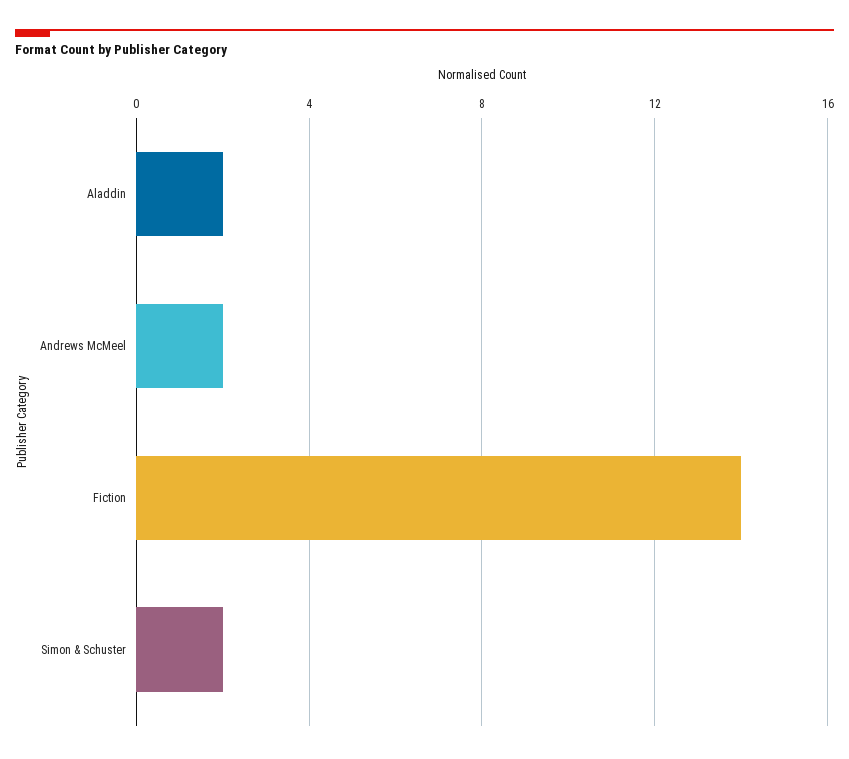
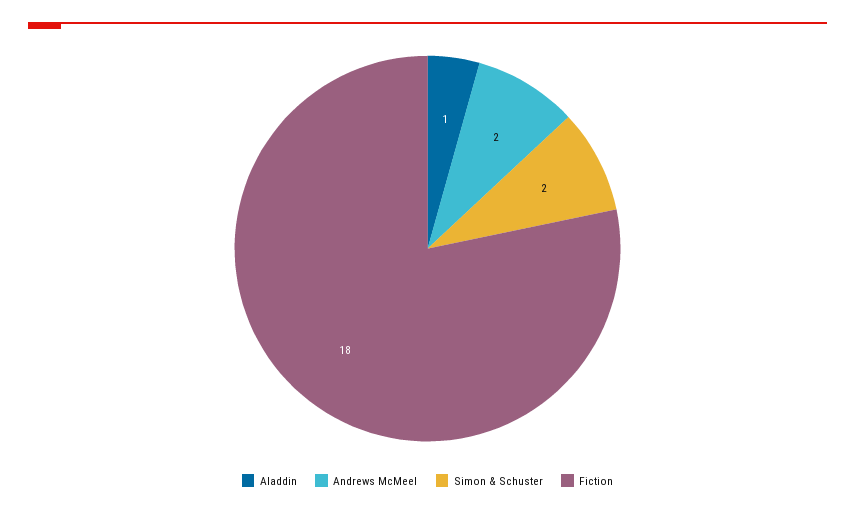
Aladdin: 2 -> 1
Fiction: 14 -> 18

